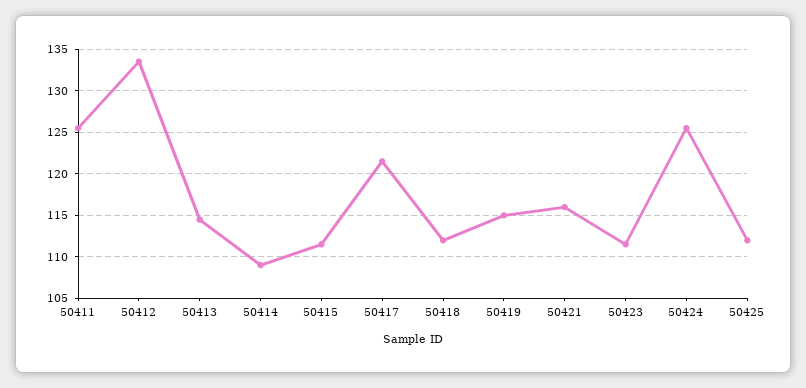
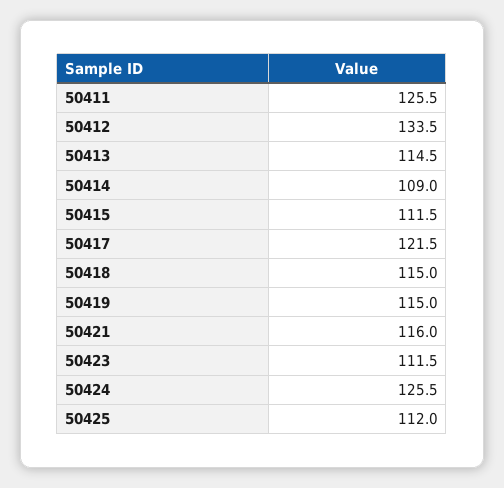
50418: 112 -> 115

